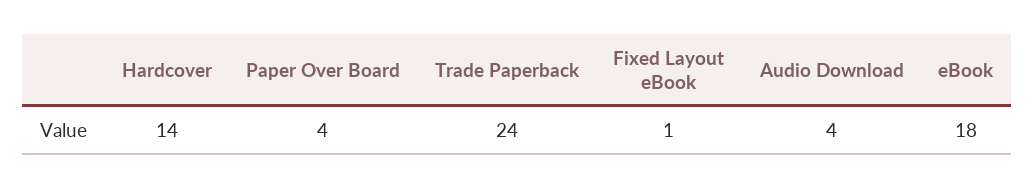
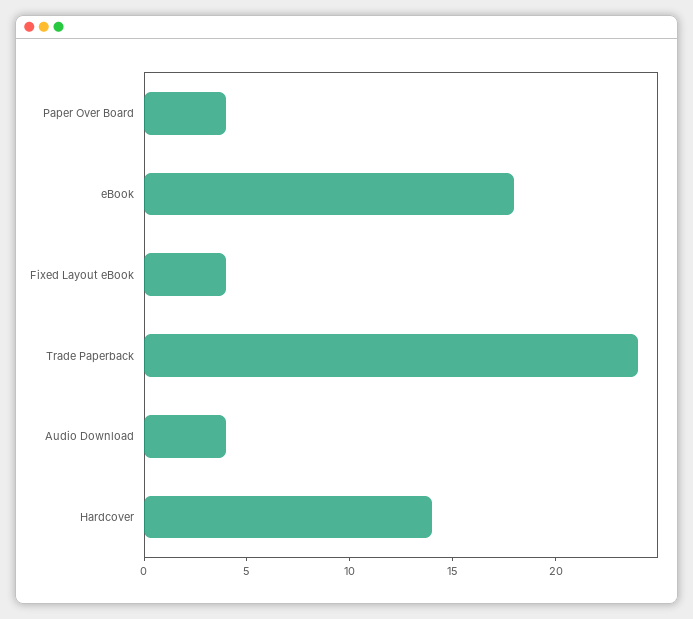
Fixed Layout eBook: 1 -> 4

